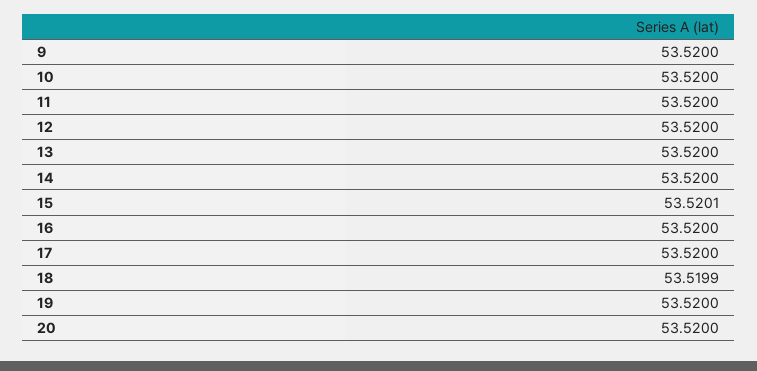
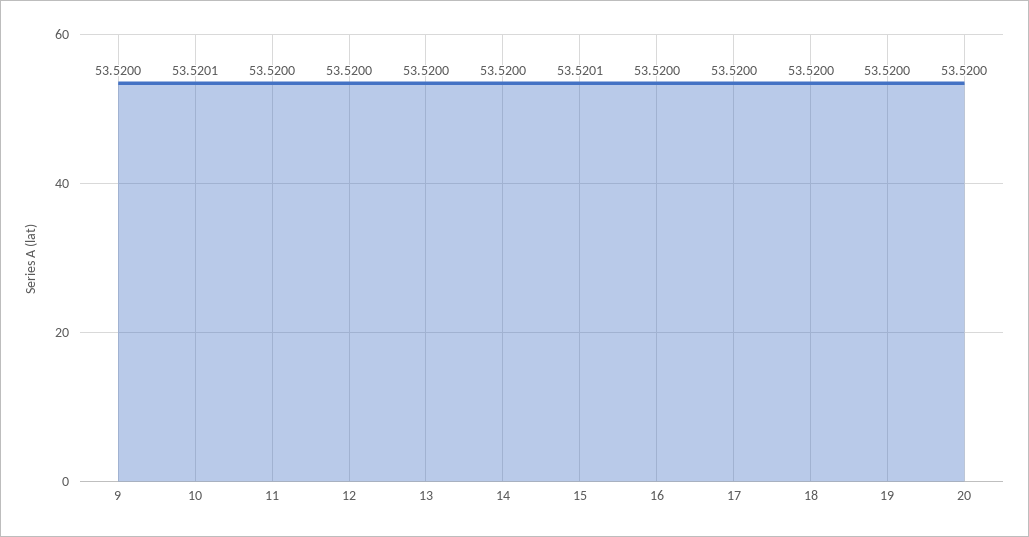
10: 53.52 -> 53.5201
18: 53.5199 -> 53.52

